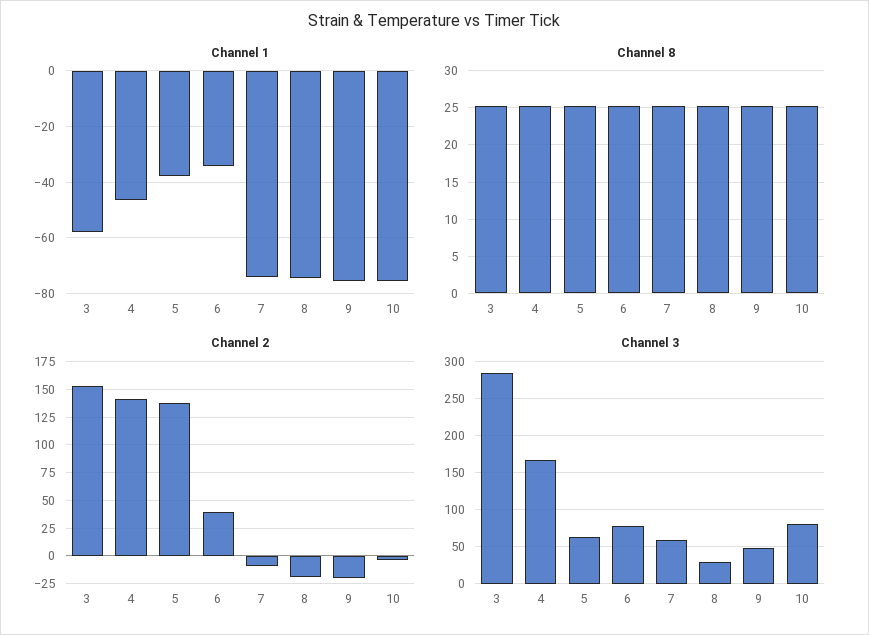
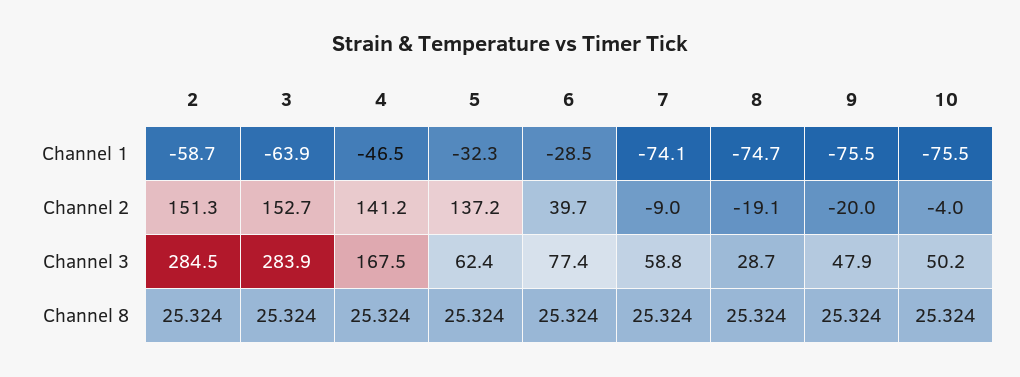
Channel 1, 3: -57.5 -> -63.9
Channel 1, 5: -37.5 -> -32.3
Channel 1, 6: -35 -> -28.5
Channel 3, 10: 80 -> 50.2
Channel 1, 2: none -> -58.7
Channel 2, 2: none -> 151.3
Channel 3, 2: none -> 284.5
Channel 8, 2: none -> 25.324

